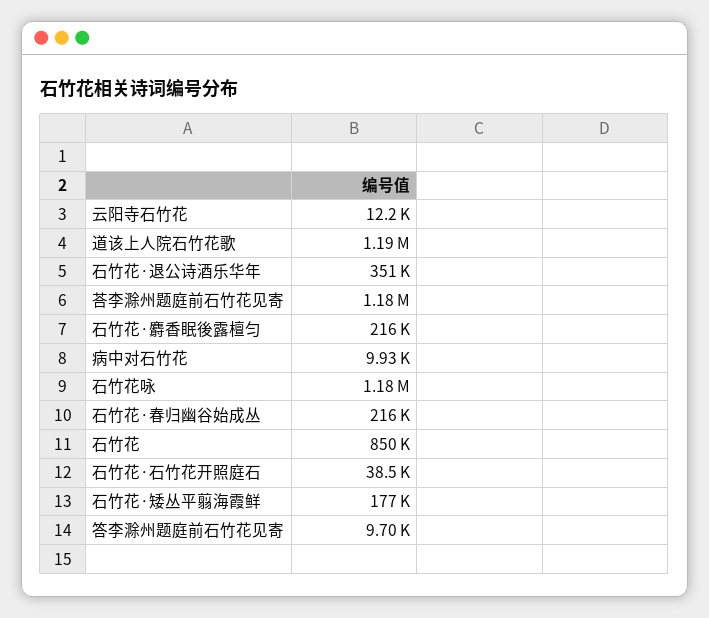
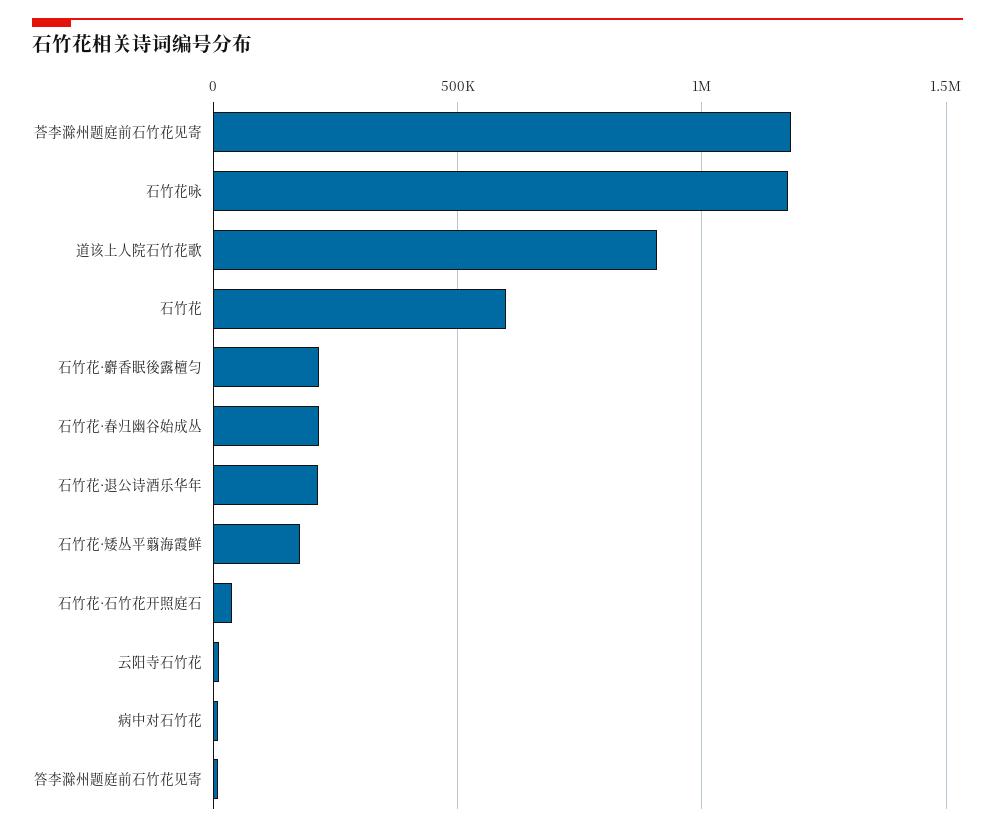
道该上人院石竹花歌: 1190000 -> 900000
石竹花·退公诗酒乐华年: 351000 -> 200000
石竹花: 850000 -> 600000

